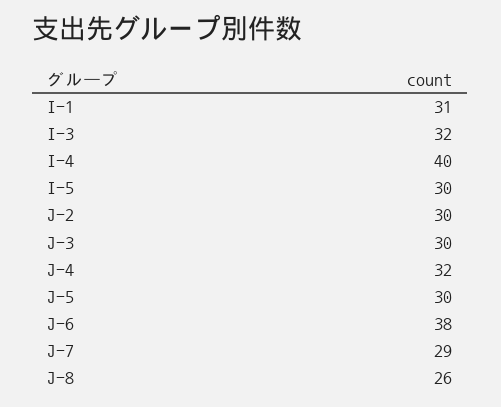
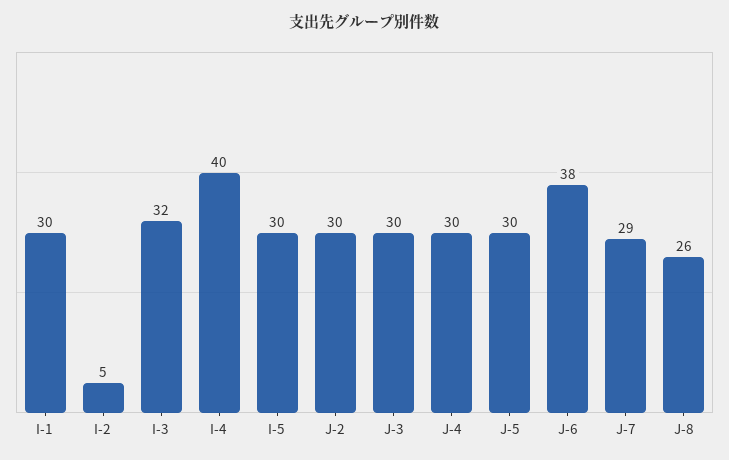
I-1: 31 -> 30
J-4: 32 -> 30
I-2: none -> 5

